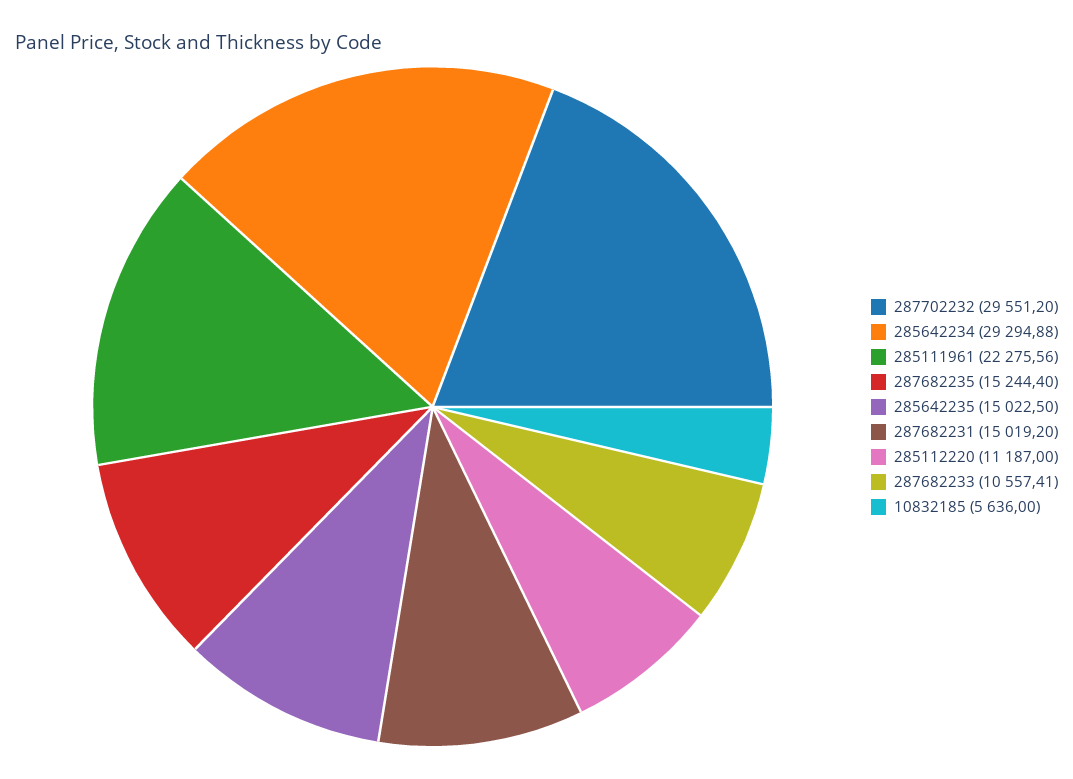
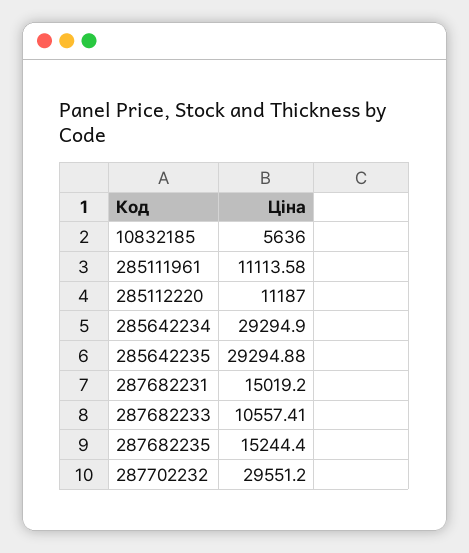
285642234: 29294.88 -> 29294.9
285111961: 22275.56 -> 11113.58
285642235: 15022.5 -> 29294.88

